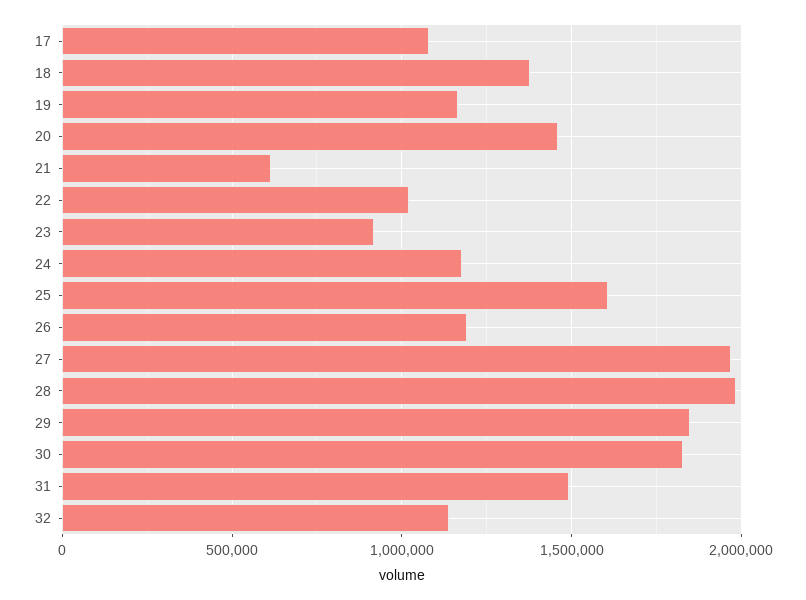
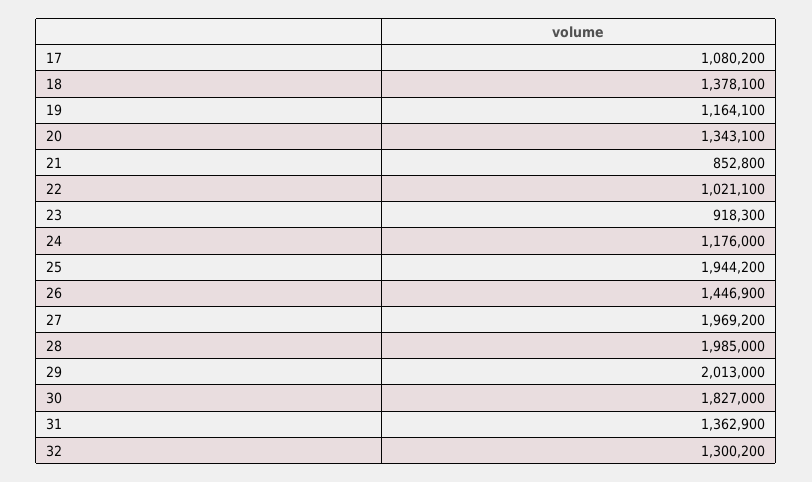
20: 1450000 -> 1343100
21: 600000 -> 852800
25: 1600000 -> 1944200
26: 1200000 -> 1446900
29: 1850000 -> 2013000
31: 1500000 -> 1362900
32: 1150000 -> 1300200

